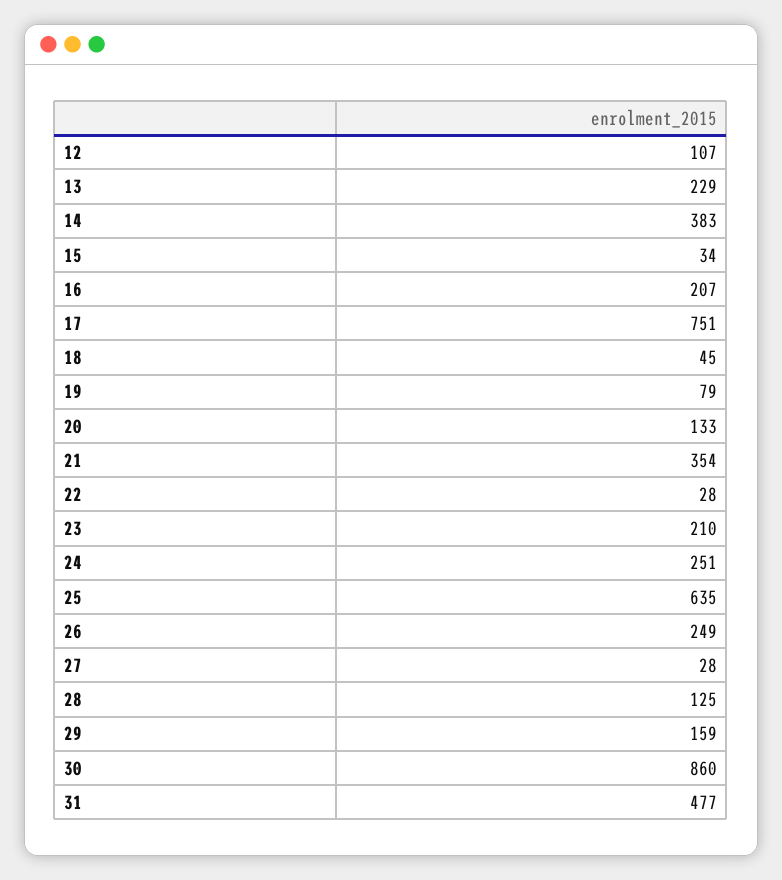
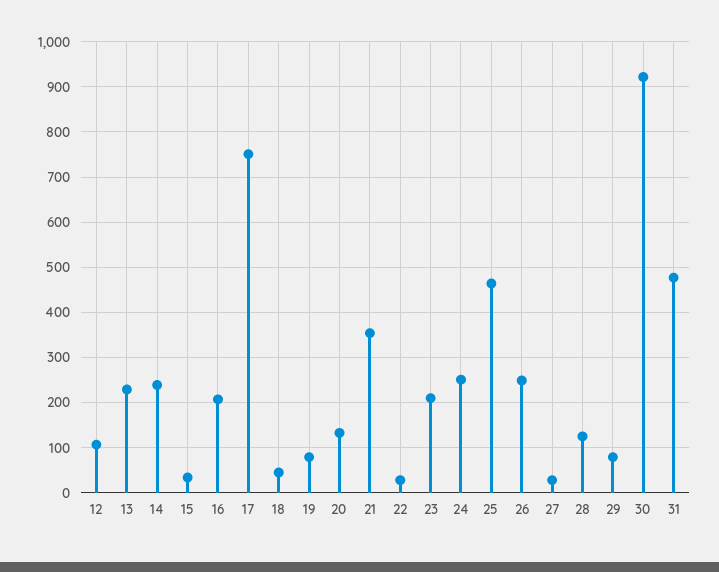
14: 383 -> 240
25: 635 -> 460
29: 159 -> 80
30: 860 -> 920

